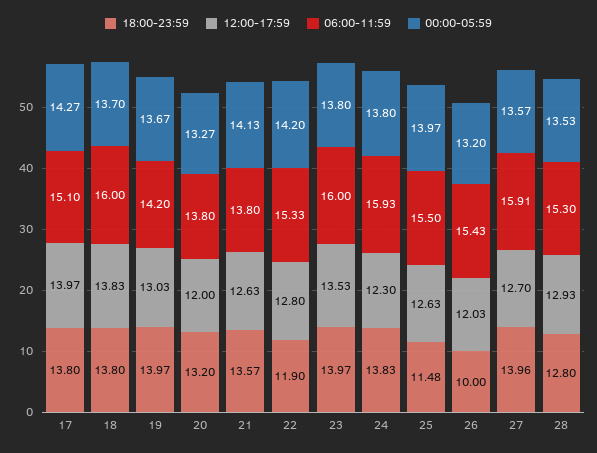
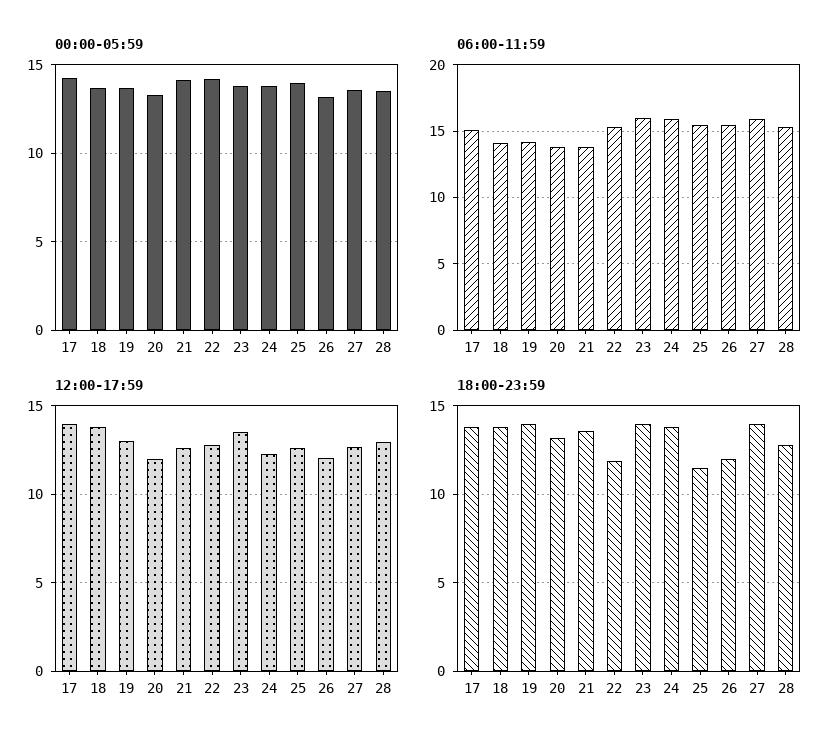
06:00-11:59, 18: 16 -> 14
18:00-23:59, 26: 10 -> 12

